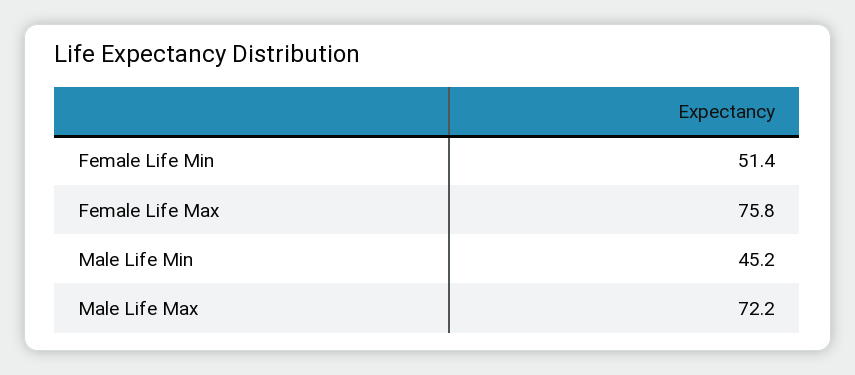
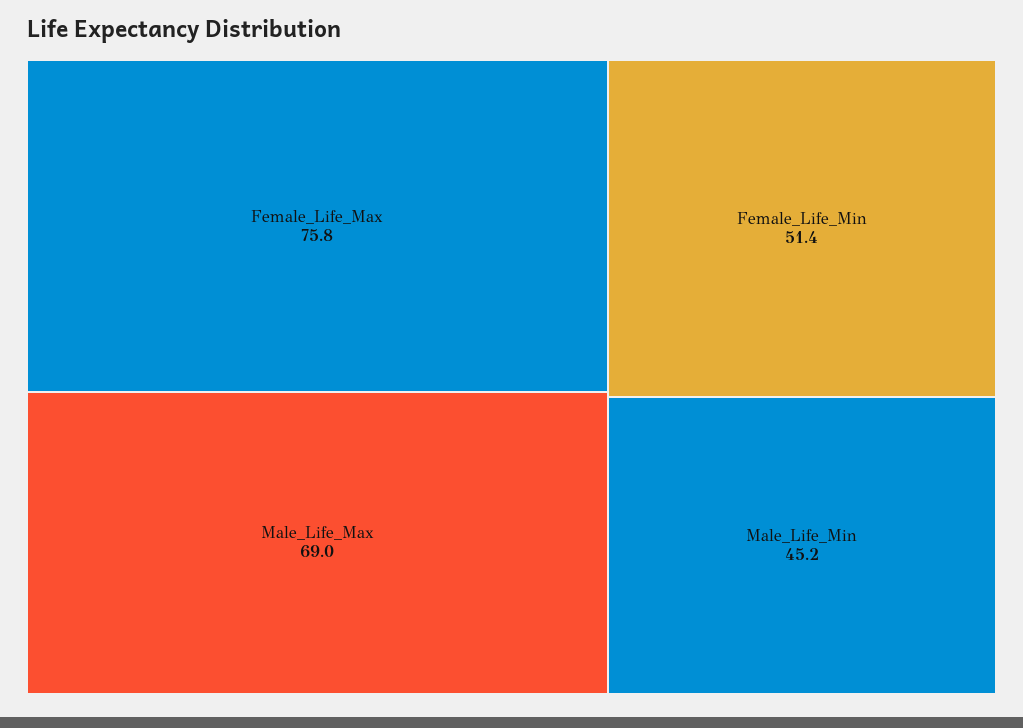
Male Life Max: 72.2 -> 69

